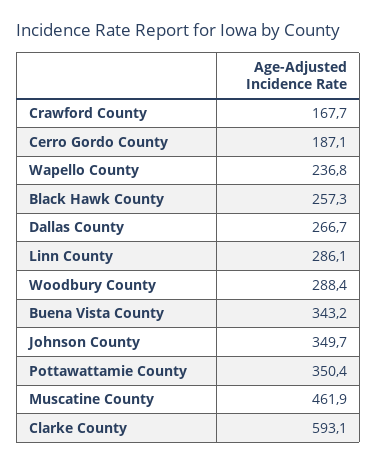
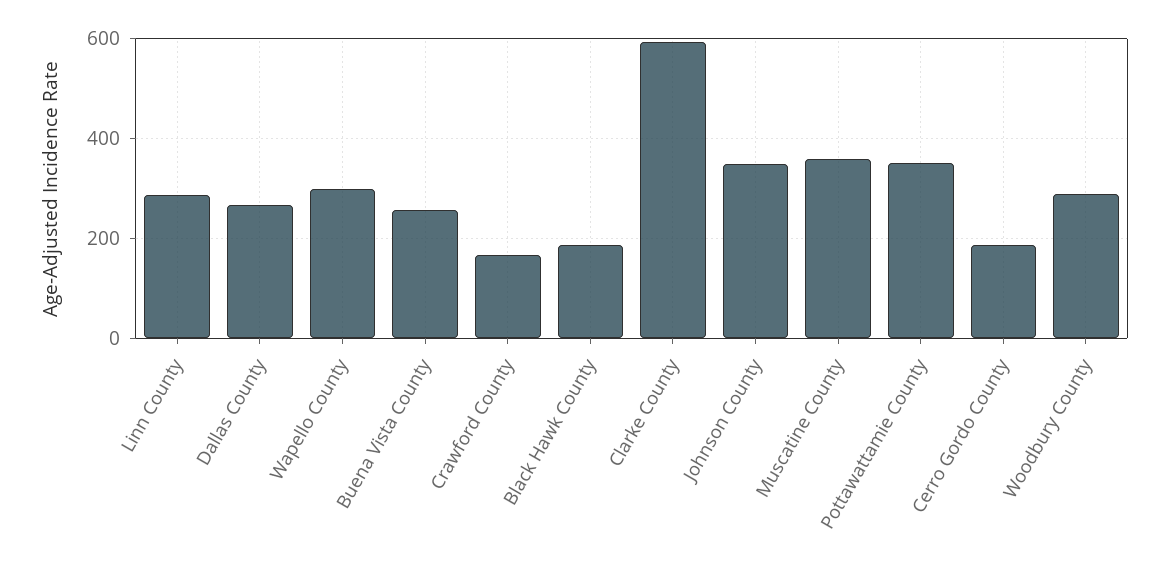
Wapello County: 236.8 -> 300
Black Hawk County: 257.3 -> 180
Buena Vista County: 343.2 -> 260
Muscatine County: 461.9 -> 360

